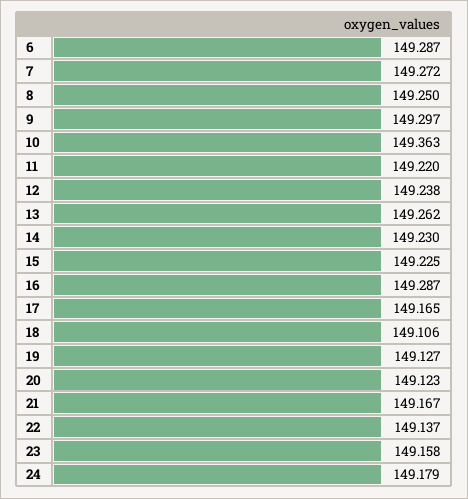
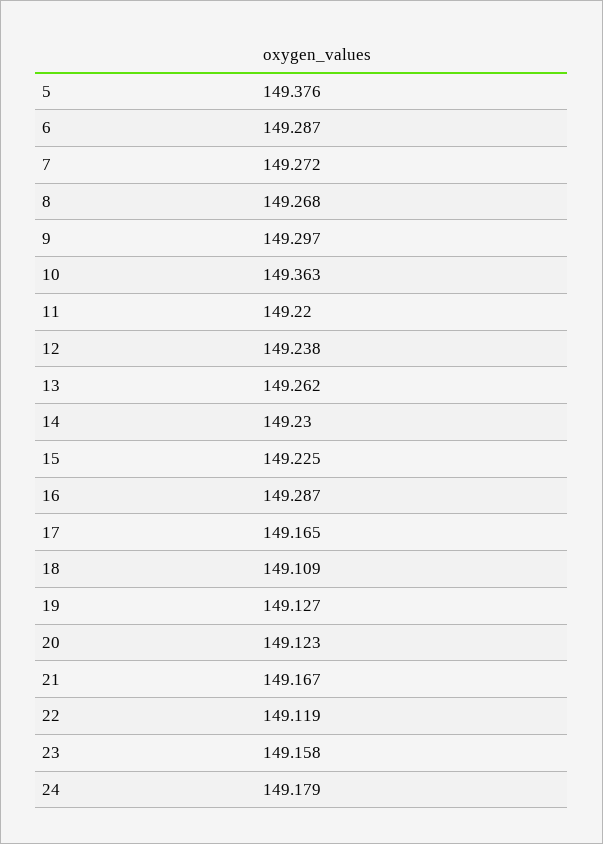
8: 149.25 -> 149.268
18: 149.106 -> 149.109
22: 149.137 -> 149.119
5: none -> 149.376

